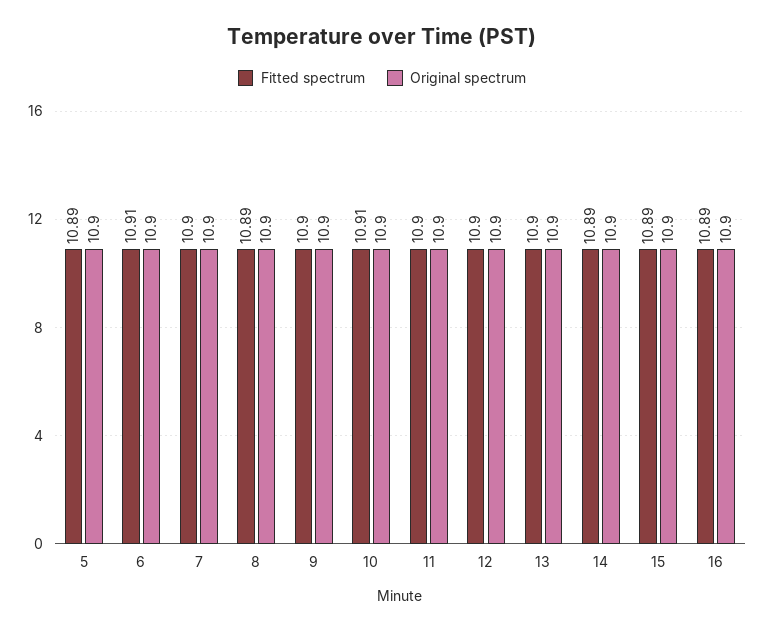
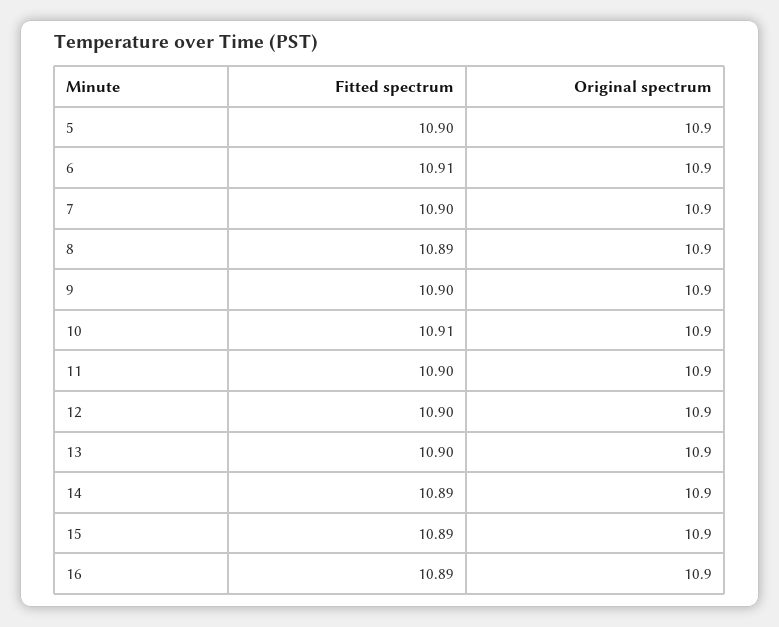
Fitted spectrum, 5: 10.89 -> 10.9

